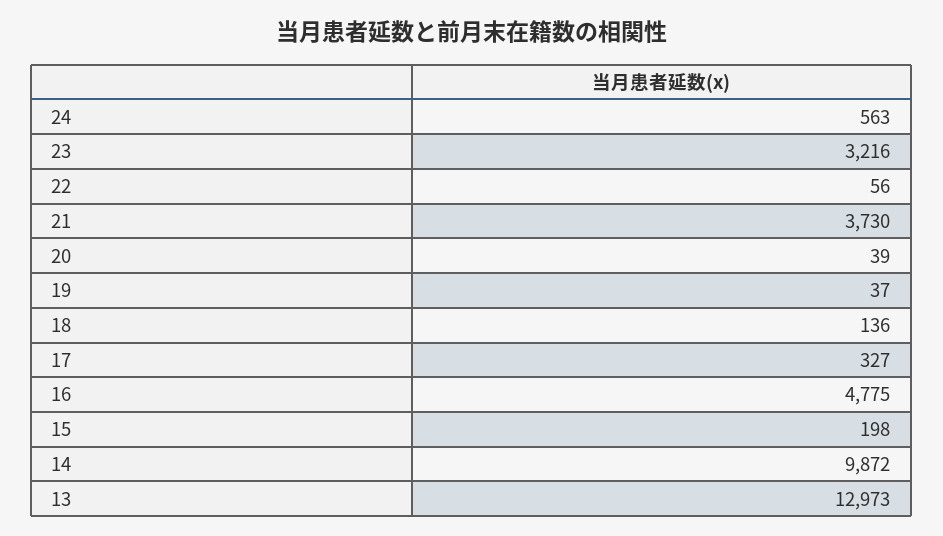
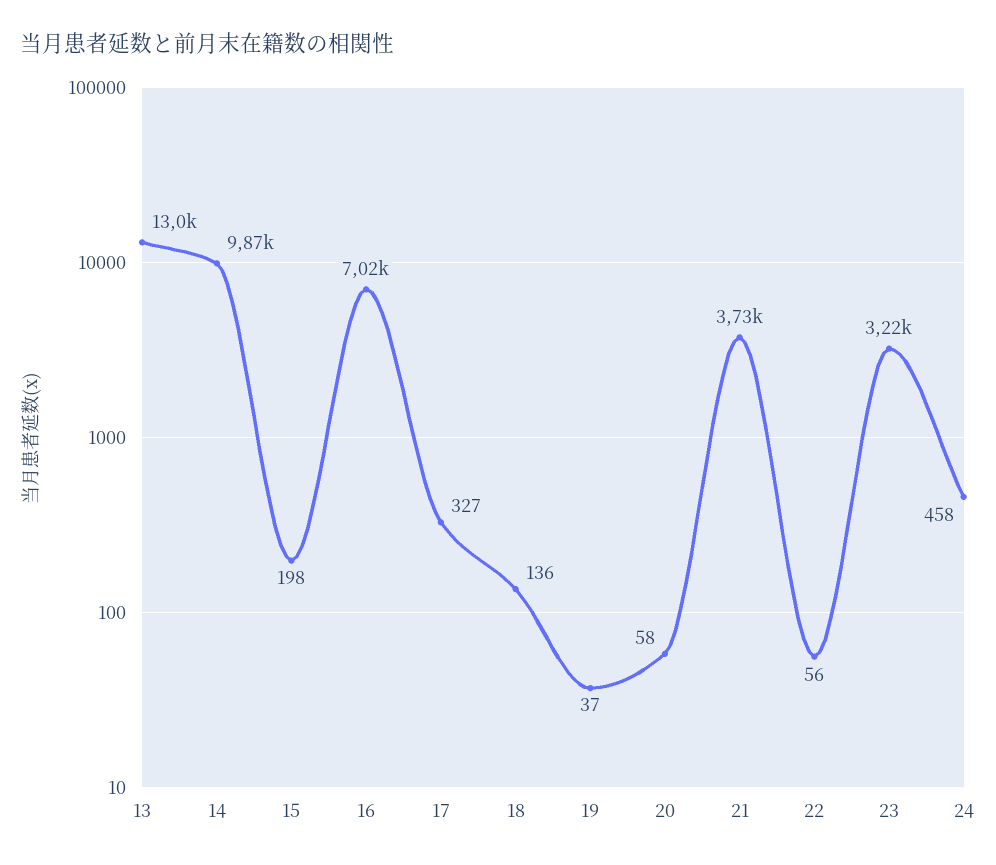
24: 563 -> 458
20: 39 -> 58
16: 4775 -> 7020

